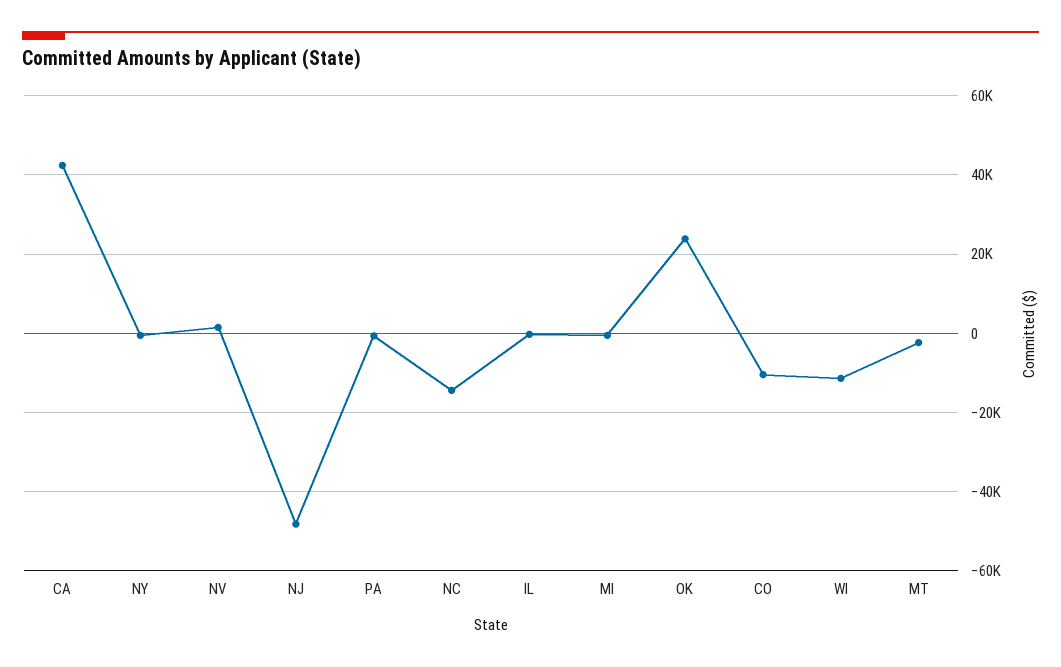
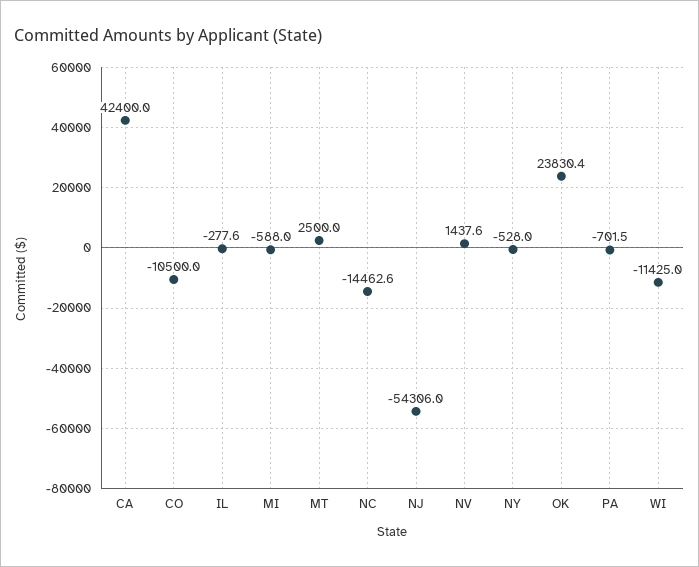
NJ: -48000 -> -54306
MT: -2000 -> 2500

